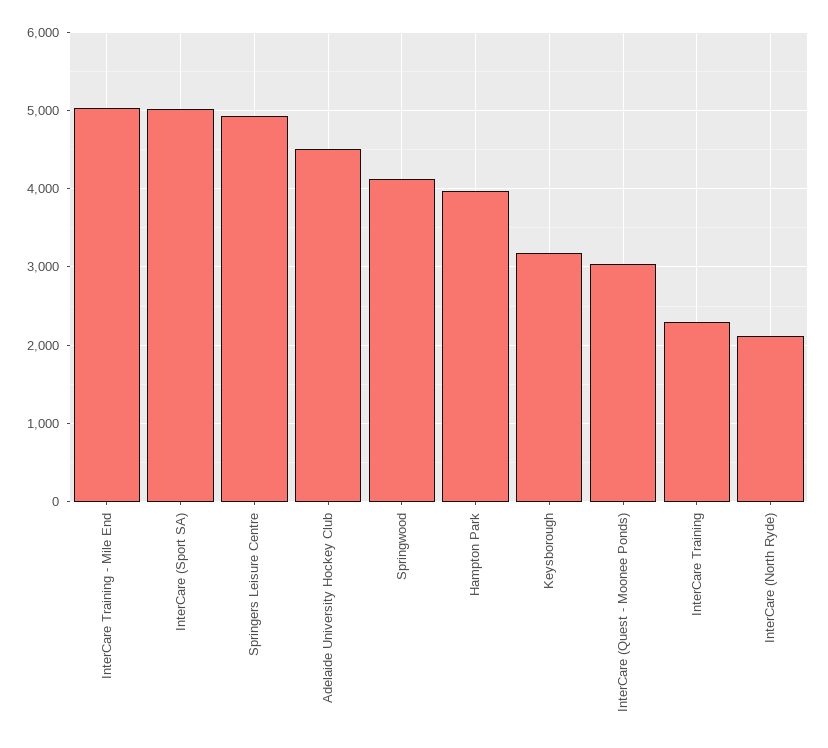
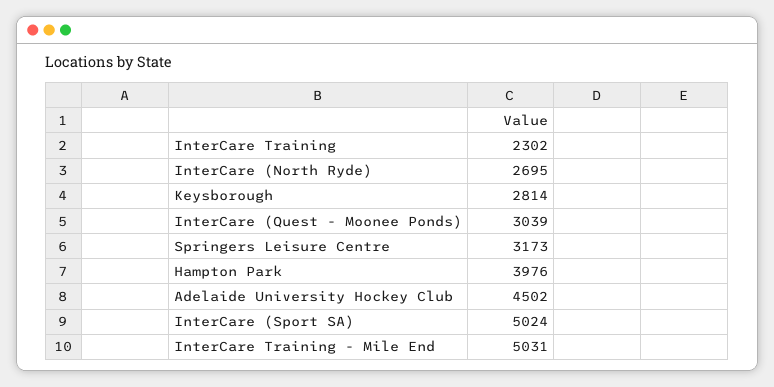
Springers Leisure Centre: 4900 -> 3173
Springwood: 4100 -> none
Keysborough: 3200 -> 2814
InterCare (North Ryde): 2100 -> 2695

